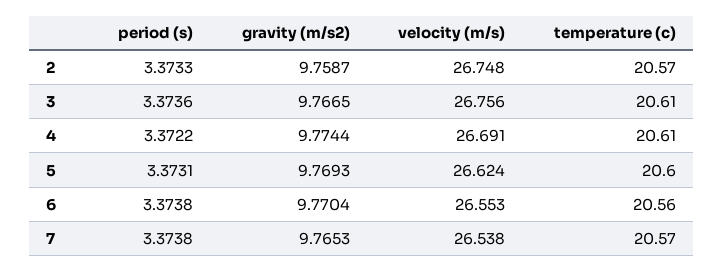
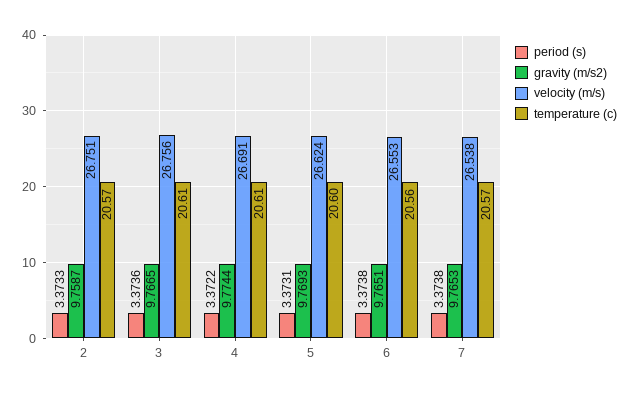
velocity (m/s), 2: 26.748 -> 26.751
gravity (m/s2), 6: 9.7704 -> 9.7651

